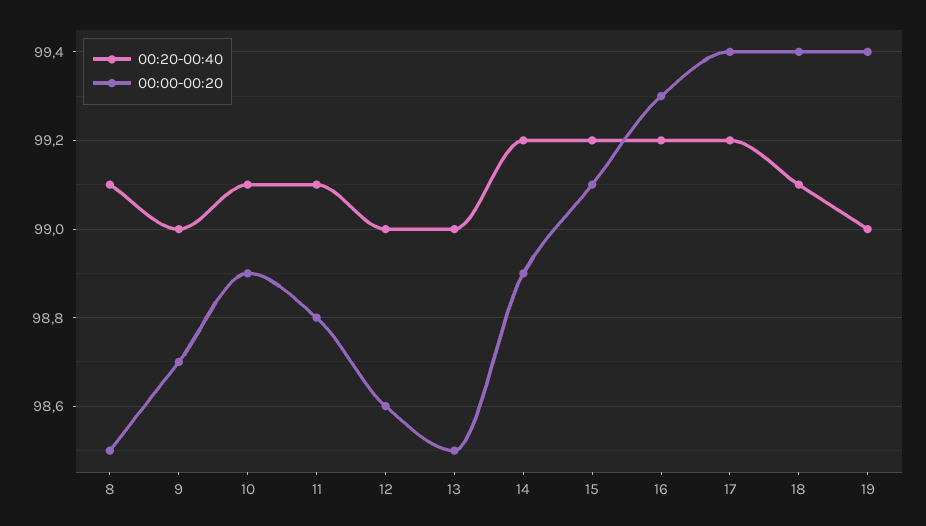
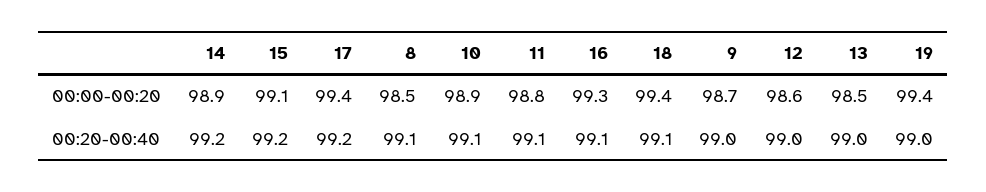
00:20-00:40, 16: 99.2 -> 99.1

